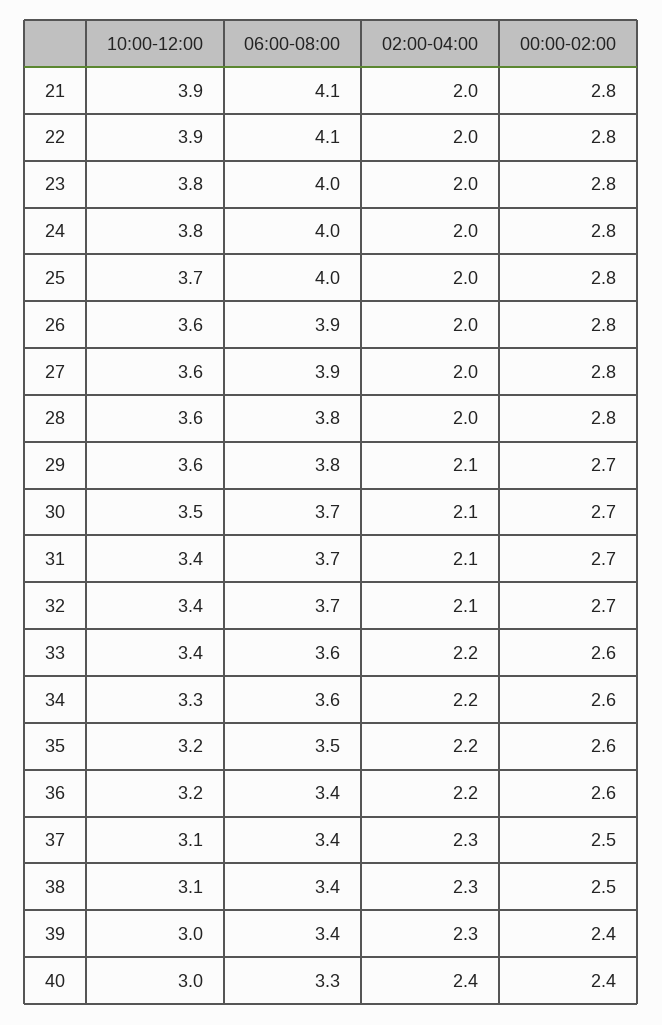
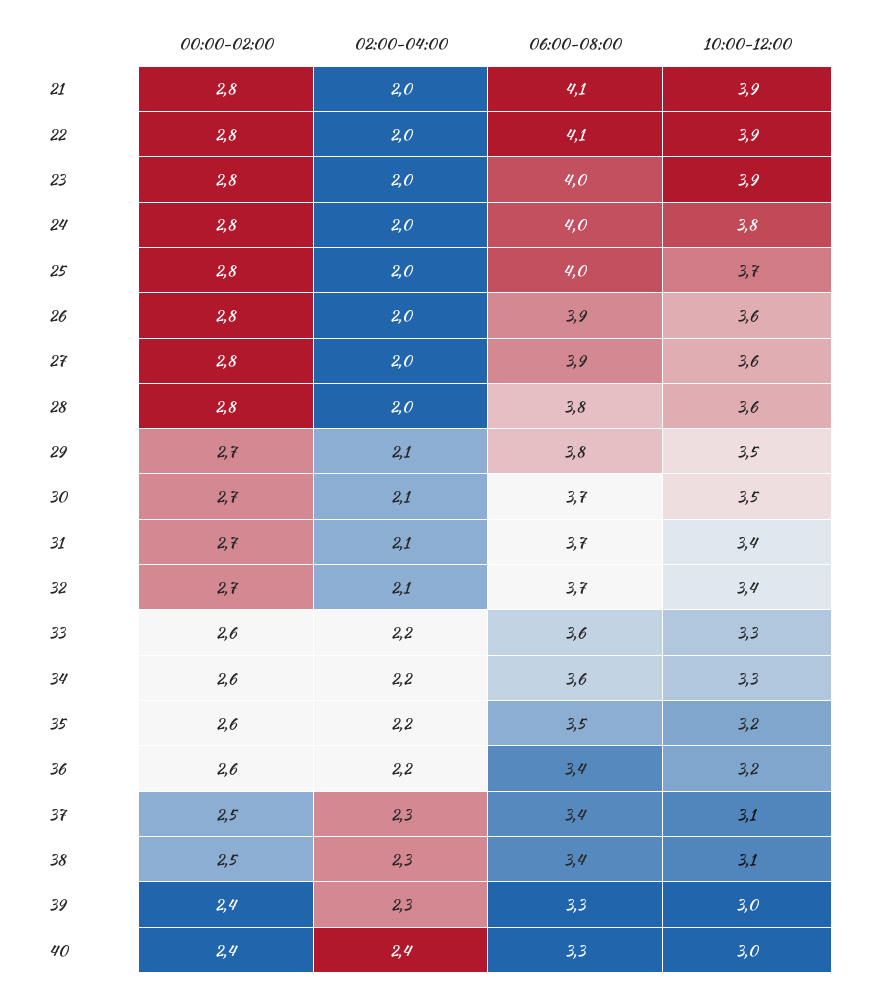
10:00-12:00, 23: 3.8 -> 3.9
10:00-12:00, 29: 3.6 -> 3.5
10:00-12:00, 33: 3.4 -> 3.3
06:00-08:00, 39: 3.4 -> 3.3

